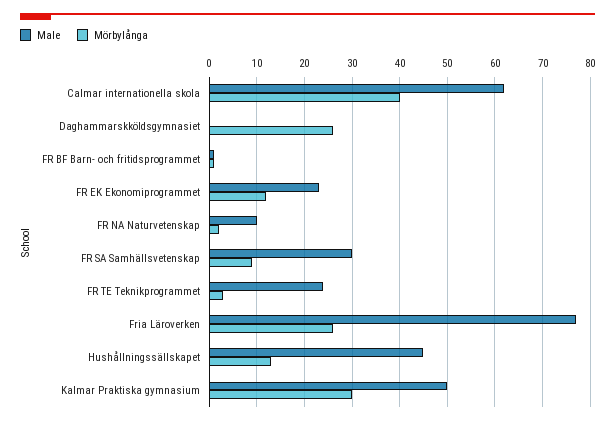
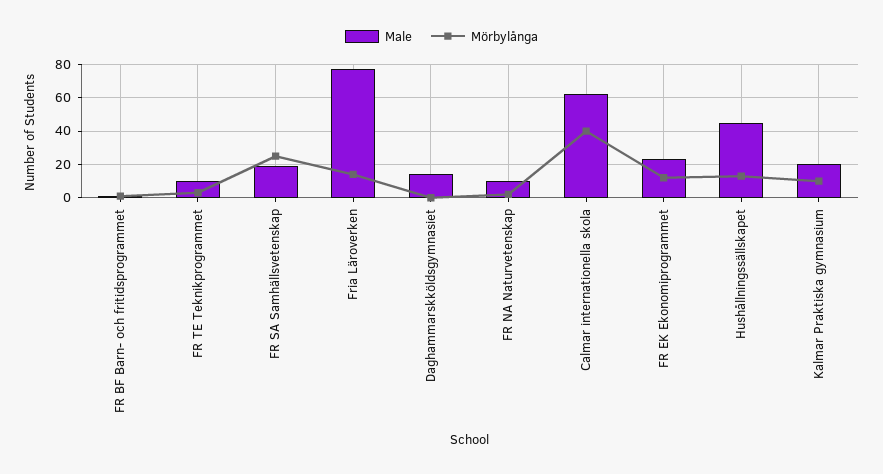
Male, Daghammarskköldsgymnasiet: 0 -> 15
Mörbylånga, Daghammarskköldsgymnasiet: 25 -> 0
Male, FR SA Samhällsvetenskap: 30 -> 20
Mörbylånga, FR SA Samhällsvetenskap: 10 -> 25
Male, FR TE Teknikprogrammet: 25 -> 10
Mörbylånga, Fria Läroverken: 25 -> 15
Male, Kalmar Praktiska gymnasium: 50 -> 20
Mörbylånga, Kalmar Praktiska gymnasium: 30 -> 10

